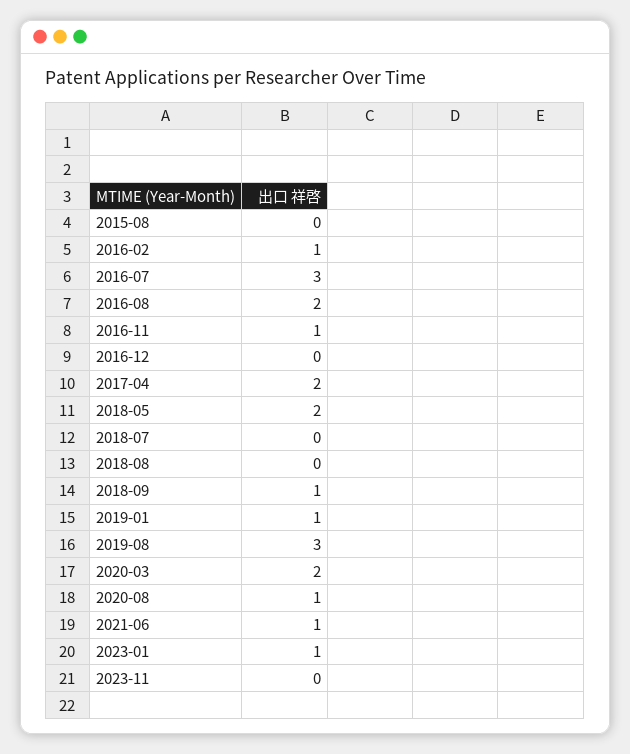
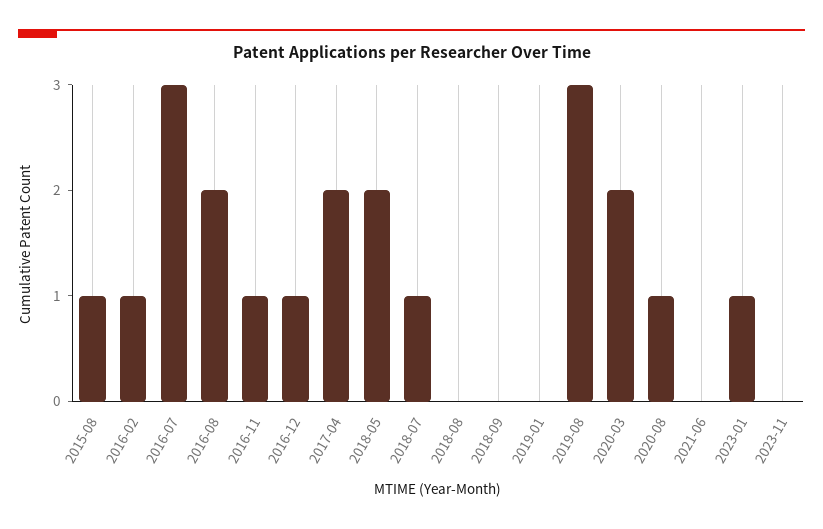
2015-08: 0 -> 1
2016-12: 0 -> 1
2018-07: 0 -> 1
2018-09: 1 -> 0
2019-01: 1 -> 0
2021-06: 1 -> 0

